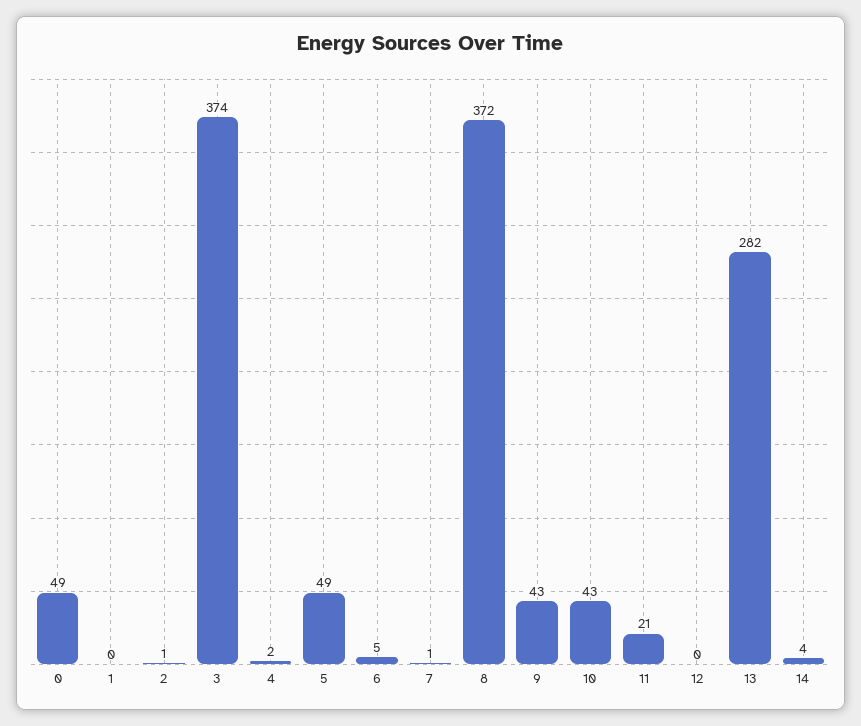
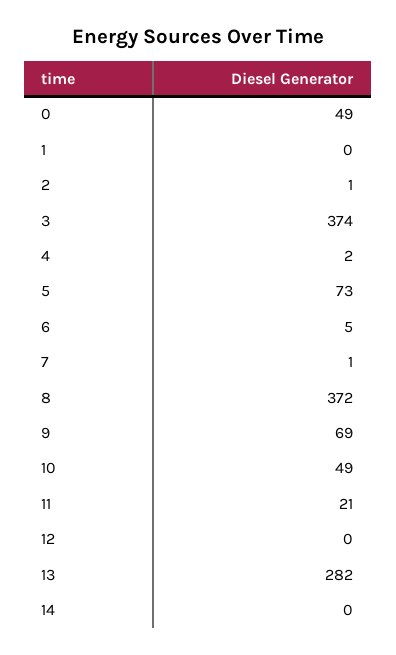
5: 49 -> 73
9: 43 -> 69
10: 43 -> 49
14: 4 -> 0

